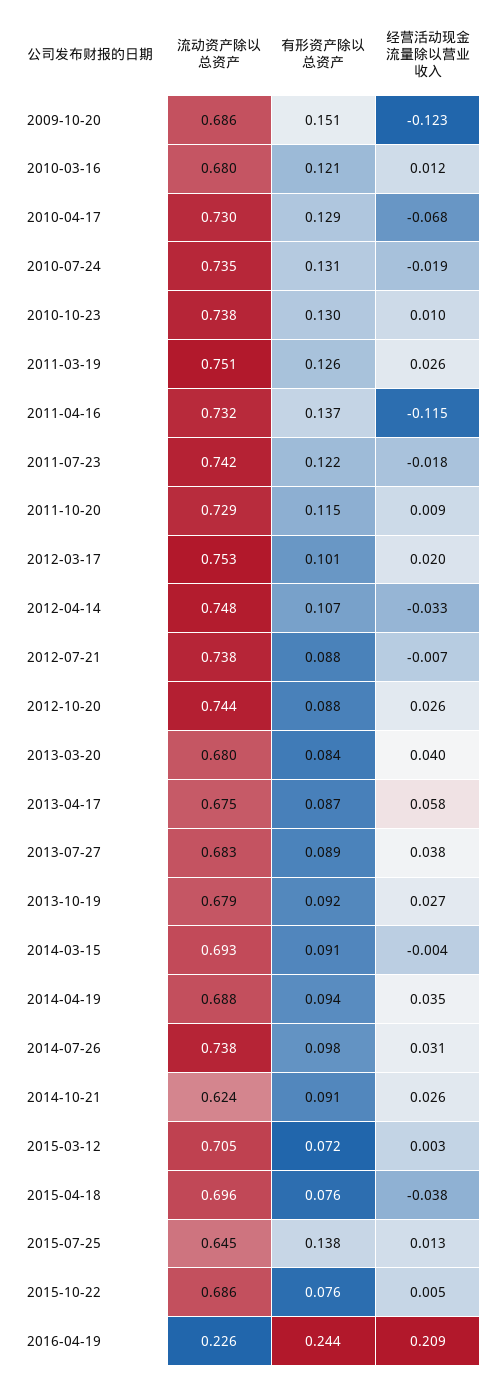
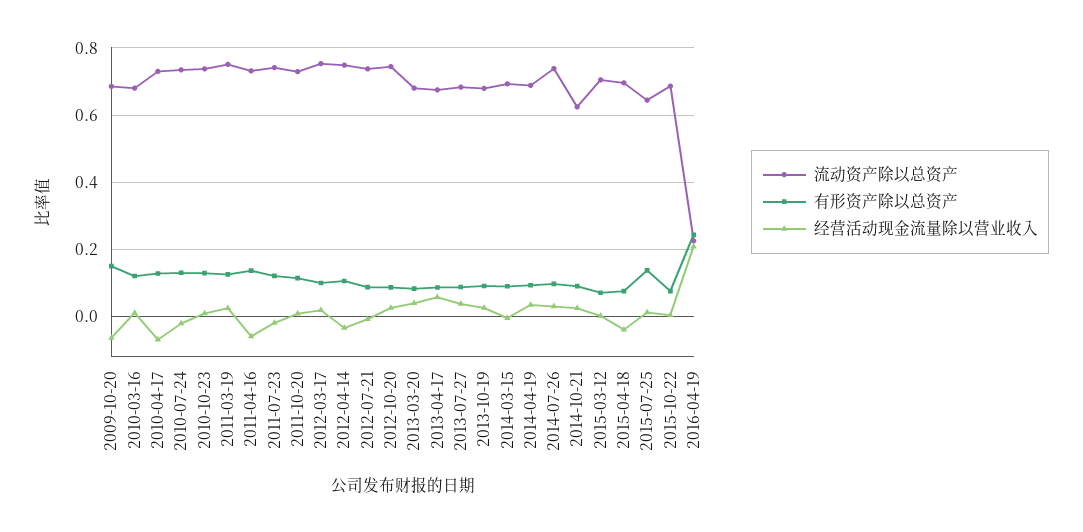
经营活动现金流量除以营业收入, 2009-10-20: -0.123 -> -0.06
经营活动现金流量除以营业收入, 2011-04-16: -0.115 -> -0.06

